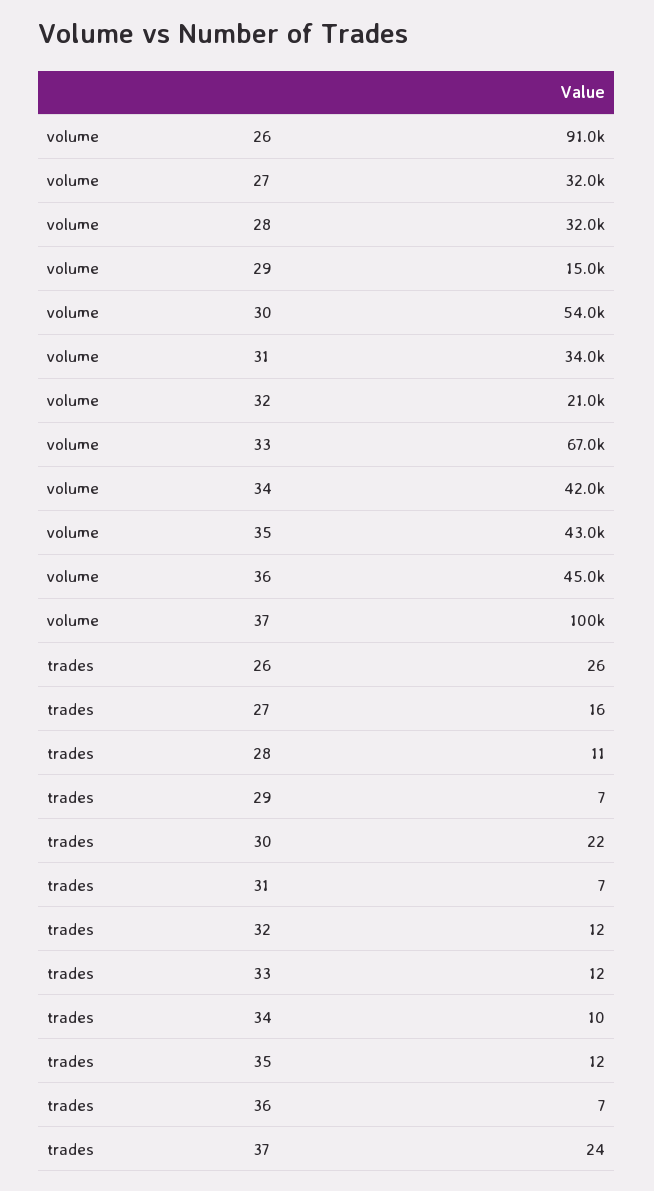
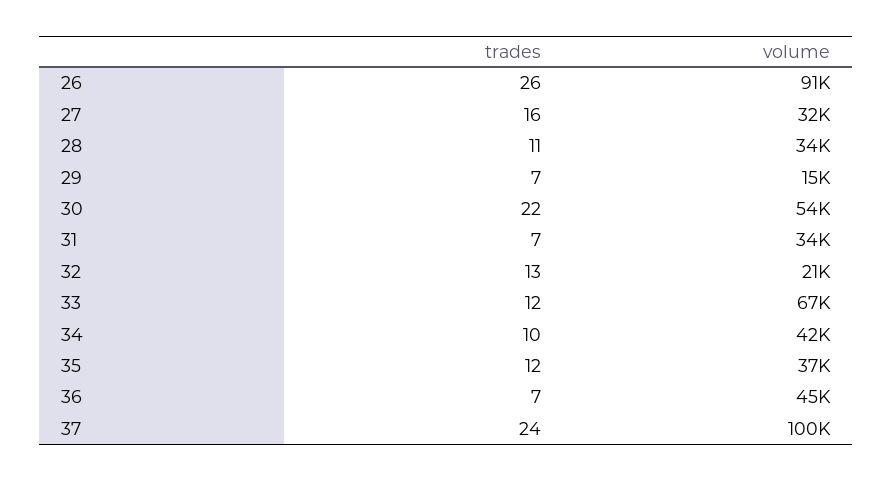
volume, 28: 32000 -> 34000
volume, 35: 43000 -> 37000
trades, 32: 12 -> 13

